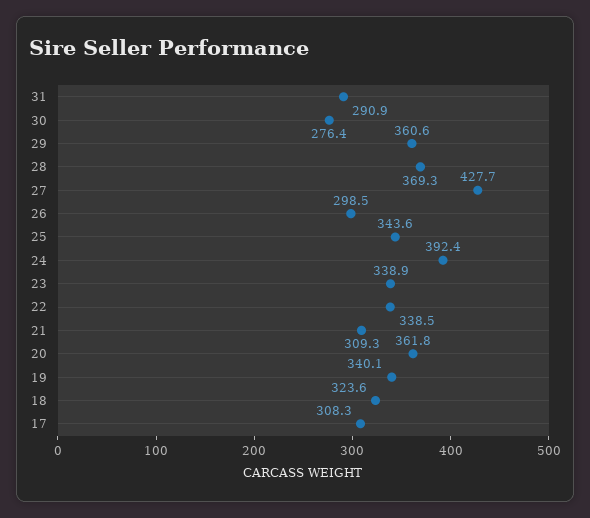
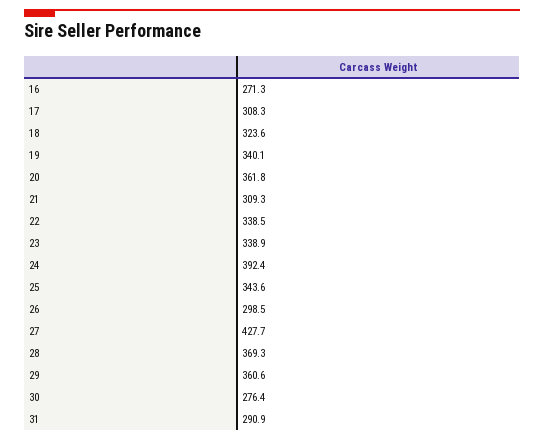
16: none -> 271.3

